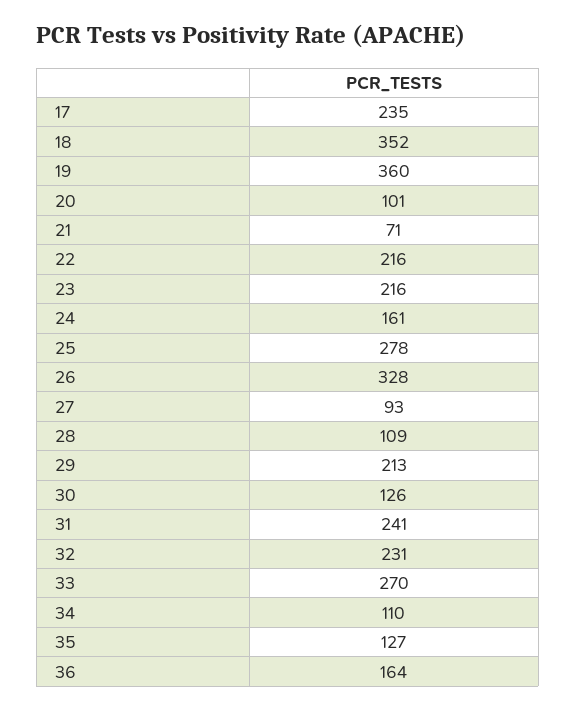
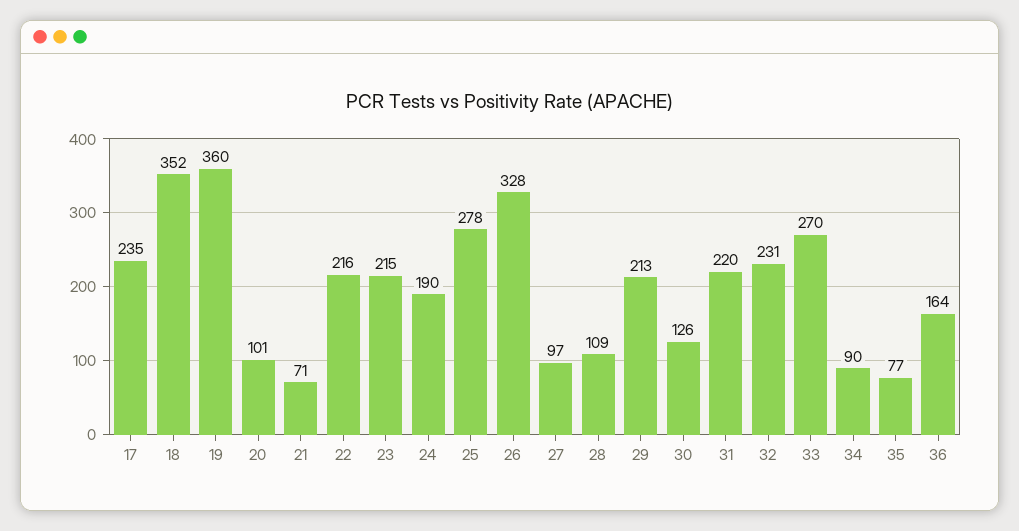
23: 216 -> 215
24: 161 -> 190
27: 93 -> 97
31: 241 -> 220
34: 110 -> 90
35: 127 -> 77

